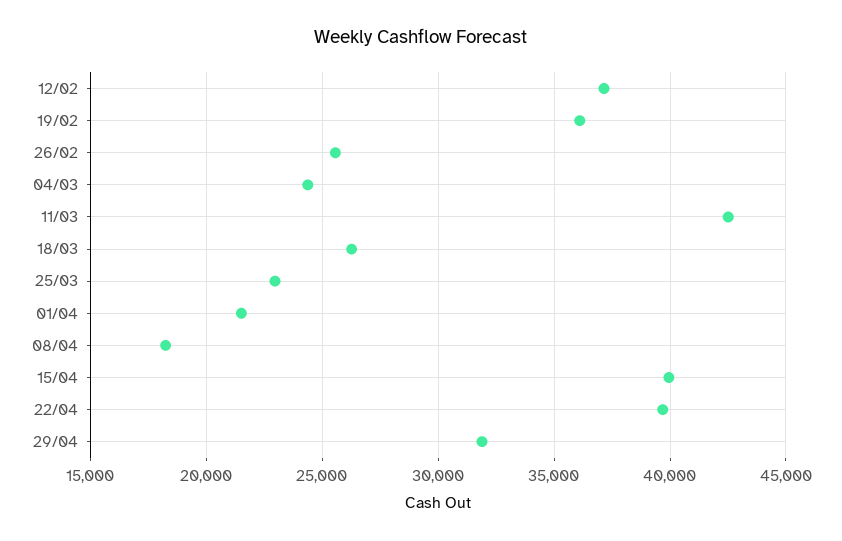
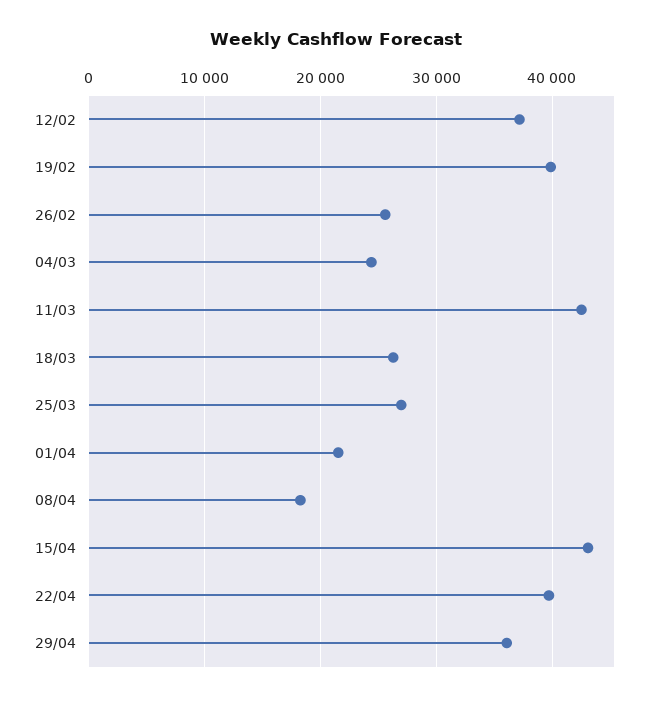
19/02: 36000 -> 40000
25/03: 23000 -> 27000
15/04: 40000 -> 43000
29/04: 32000 -> 36000

